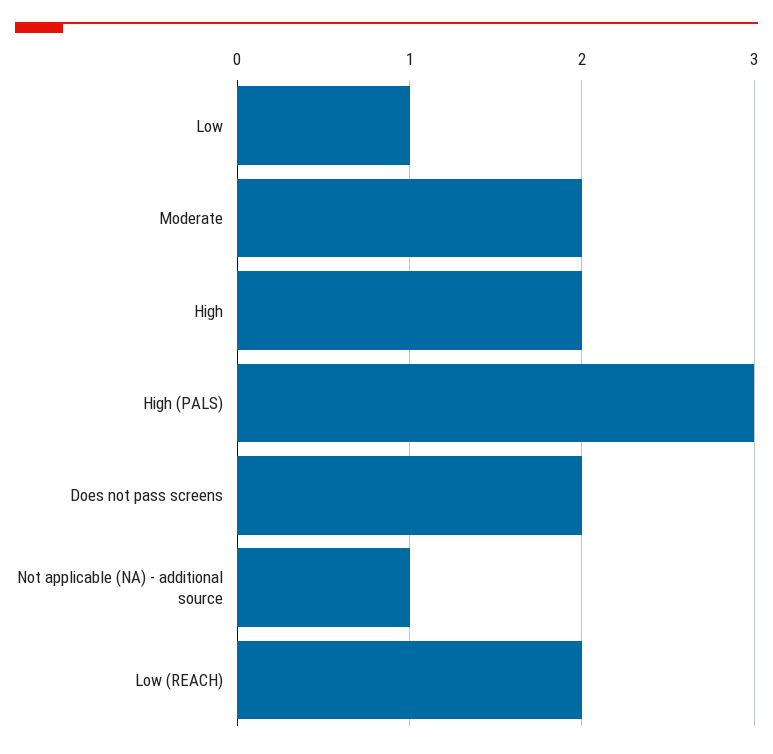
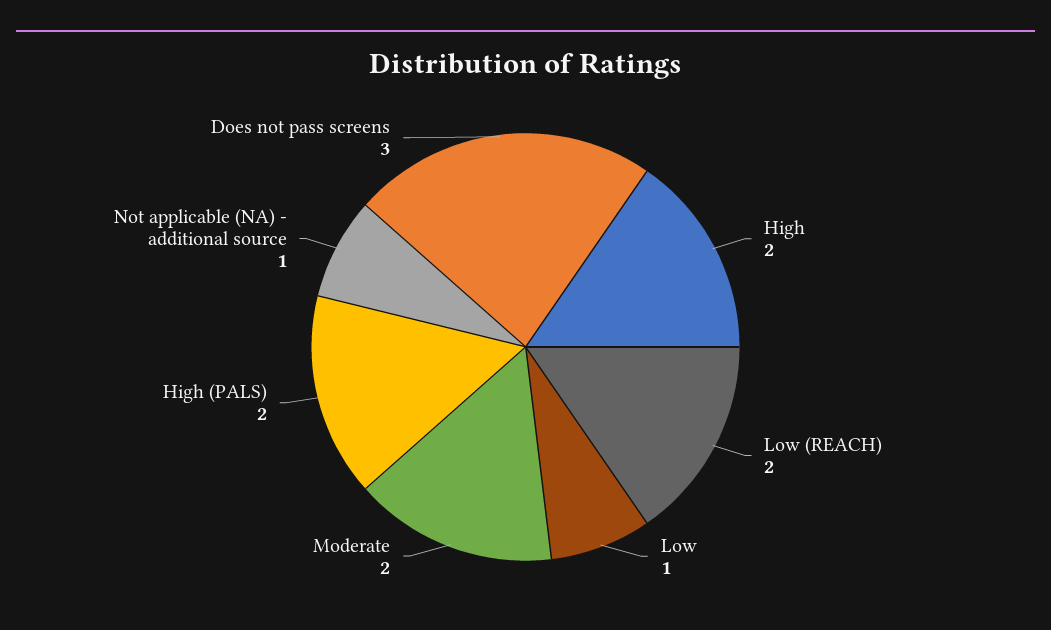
High (PALS): 3 -> 2
Does not pass screens: 2 -> 3

